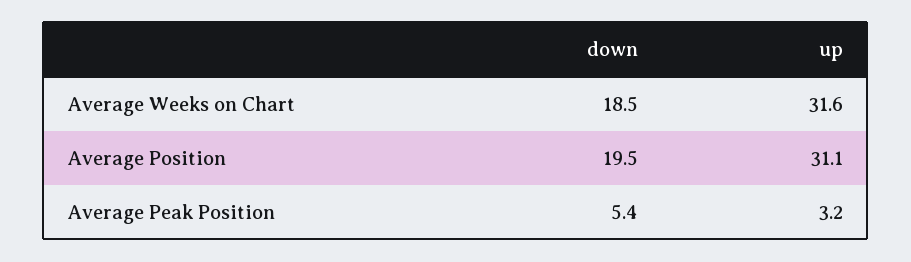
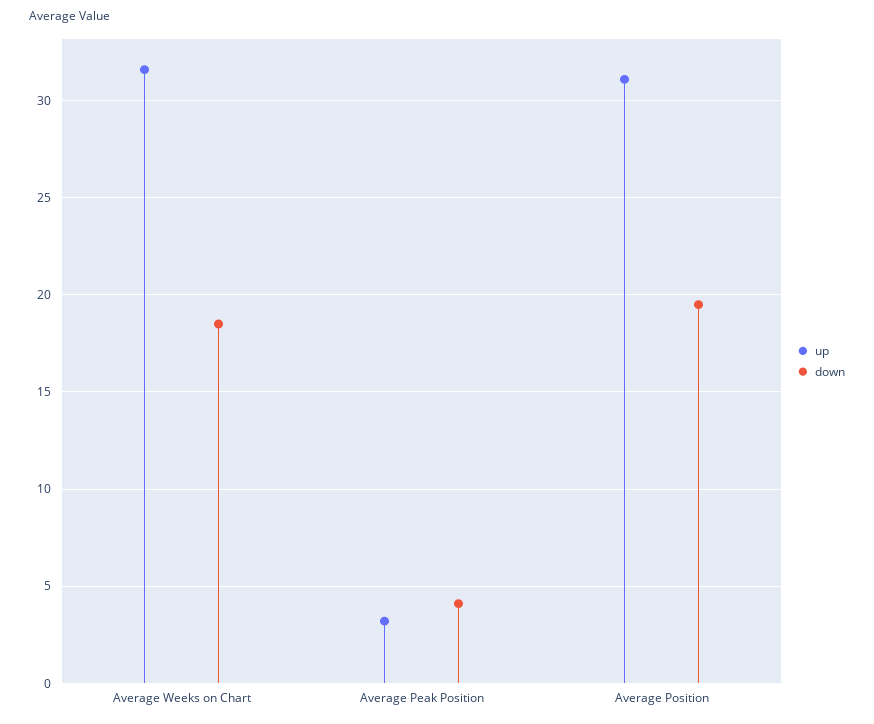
down, Average Peak Position: 5.4 -> 4

